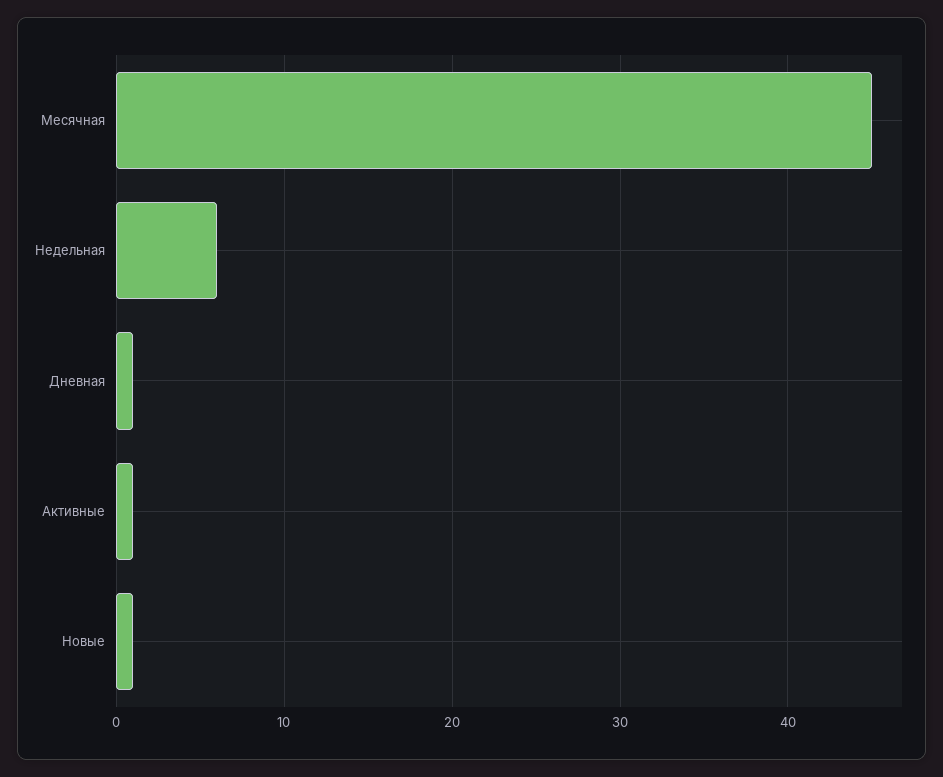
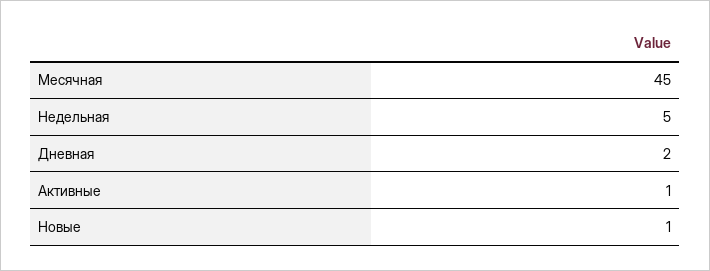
Недельная: 6 -> 5
Дневная: 1 -> 2

